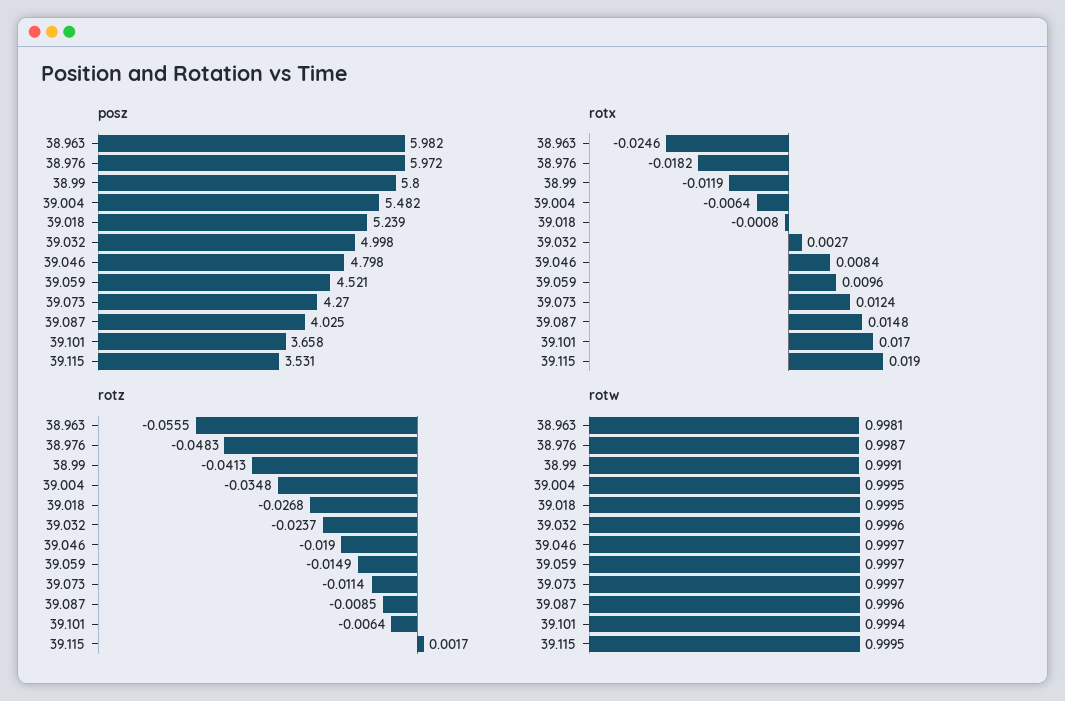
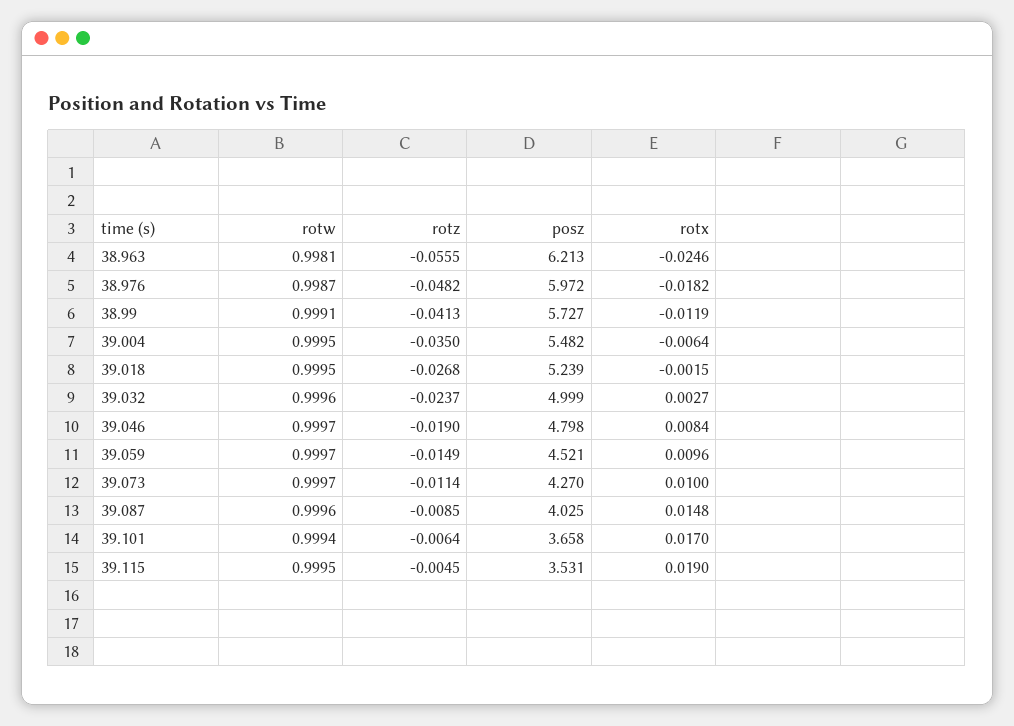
posz, 38.963: 5.982 -> 6.213
posz, 38.99: 5.8 -> 5.727
posz, 39.032: 4.998 -> 4.999
rotx, 39.018: -0.0008 -> -0.0015
rotx, 39.073: 0.0124 -> 0.01
rotz, 38.976: -0.0483 -> -0.0482
rotz, 39.004: -0.0348 -> -0.035
rotz, 39.115: 0.0017 -> -0.0045

